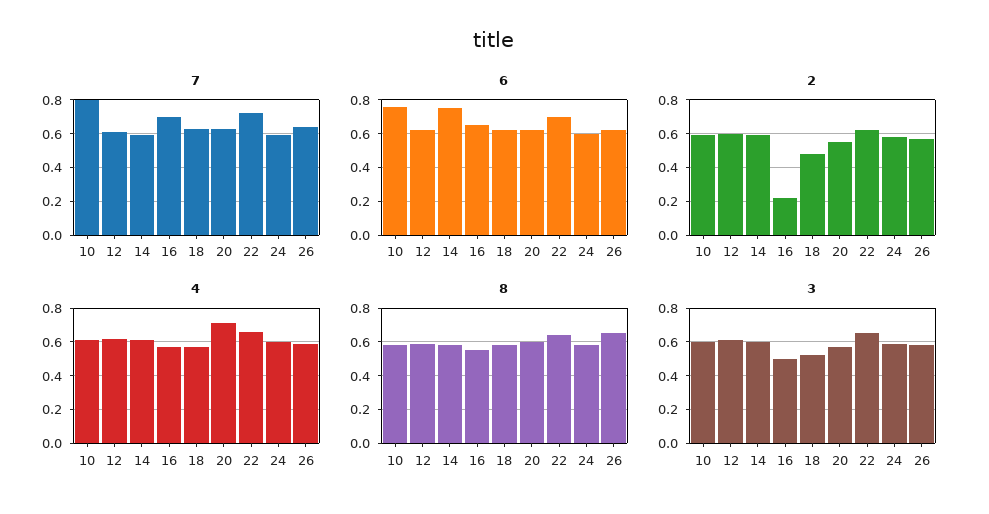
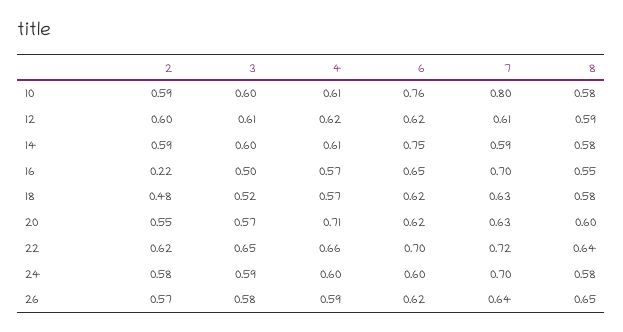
7, 24: 0.6 -> 0.7

